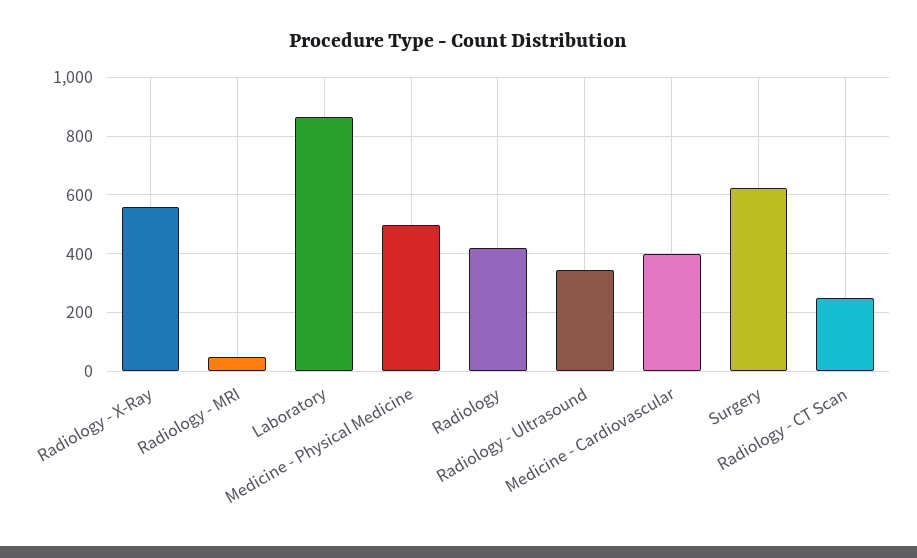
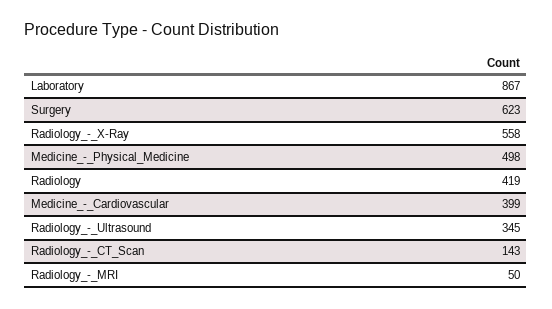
Radiology - CT Scan: 250 -> 143

